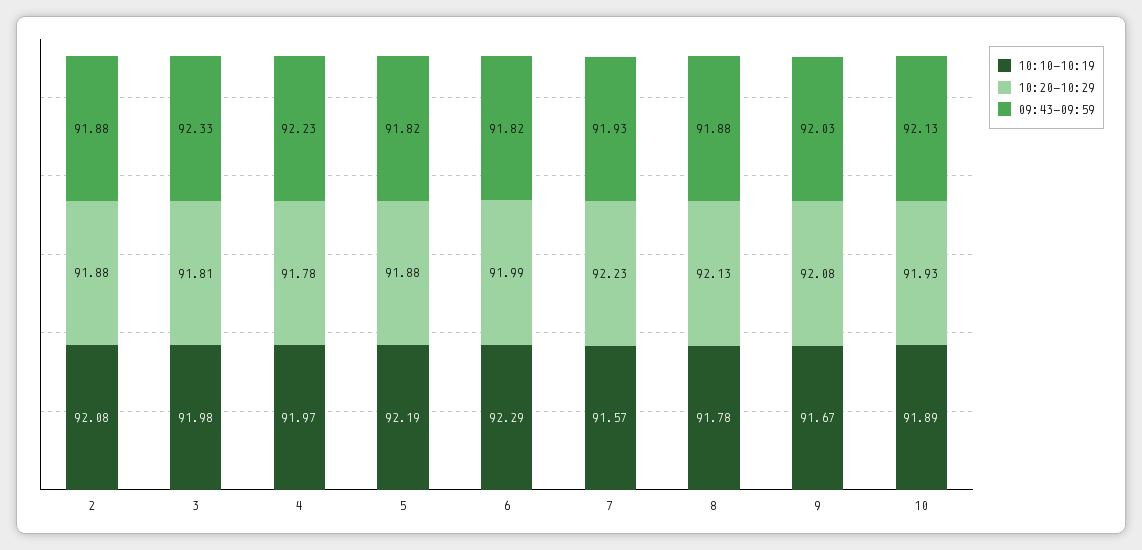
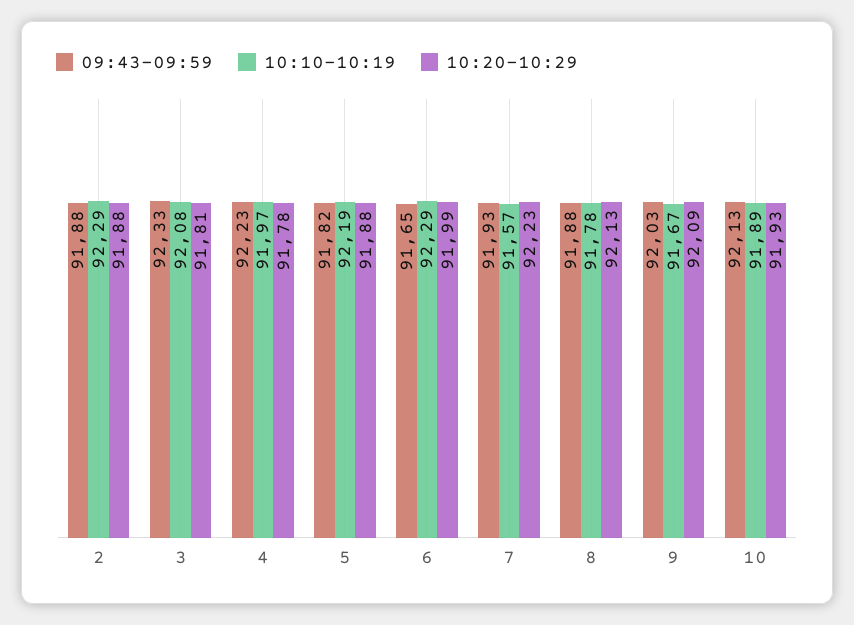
10:10-10:19, 2: 92.08 -> 92.29
10:10-10:19, 3: 91.98 -> 92.08
09:43-09:59, 6: 91.82 -> 91.65
10:20-10:29, 9: 92.08 -> 92.09

